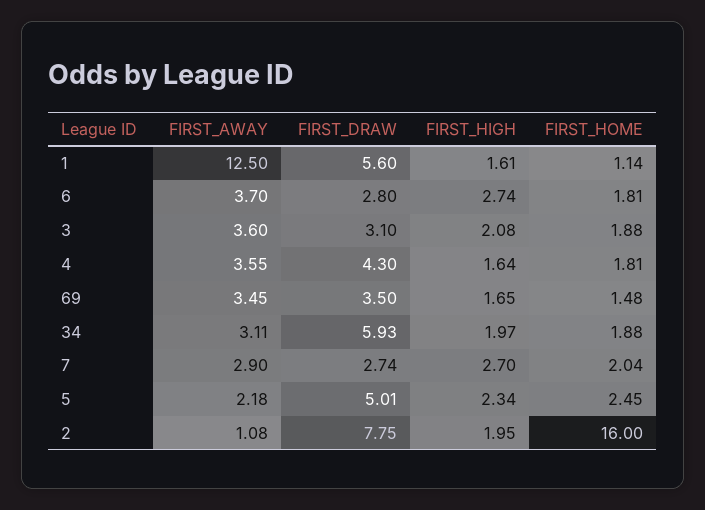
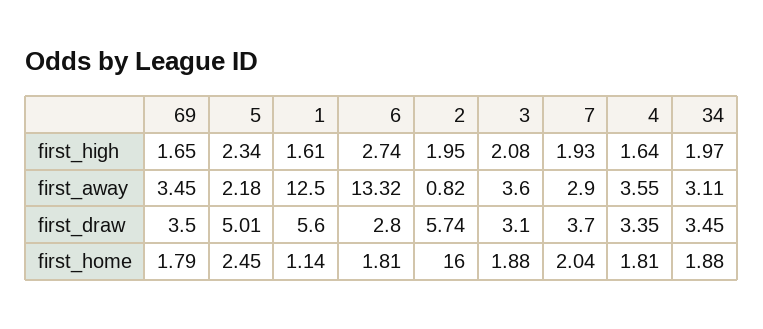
FIRST_AWAY, 6: 3.7 -> 13.32
FIRST_DRAW, 4: 4.3 -> 3.35
FIRST_HOME, 69: 1.48 -> 1.79
FIRST_DRAW, 34: 5.93 -> 3.45
FIRST_DRAW, 7: 2.74 -> 3.7
FIRST_HIGH, 7: 2.7 -> 1.93
FIRST_AWAY, 2: 1.08 -> 0.82
FIRST_DRAW, 2: 7.75 -> 5.74

